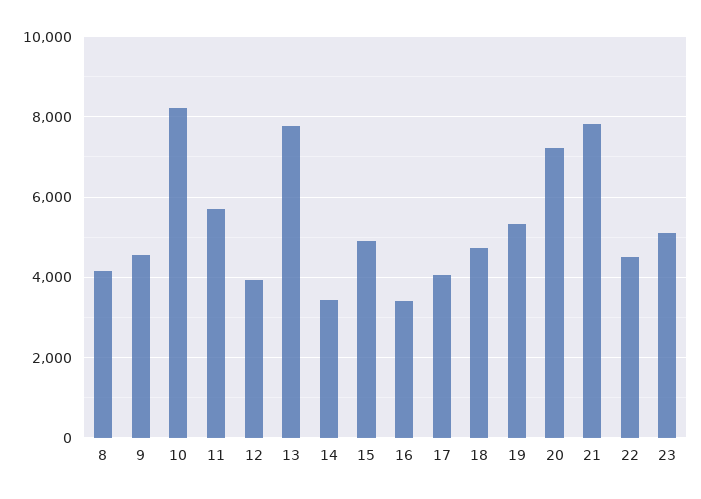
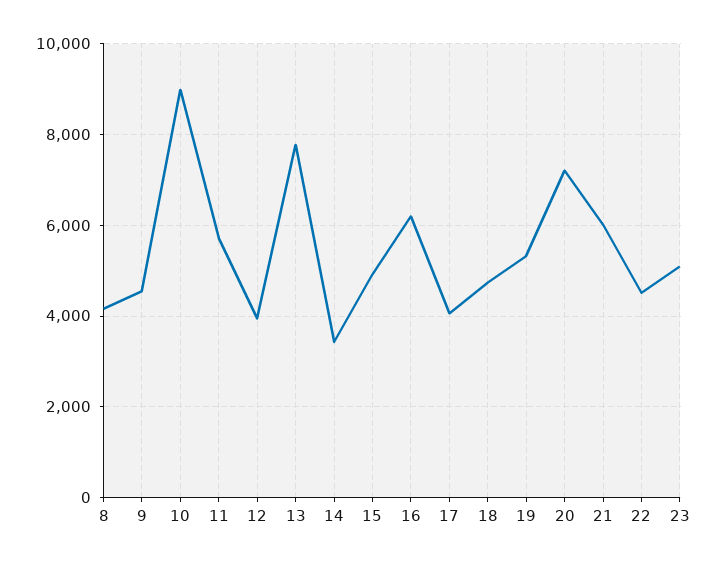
10: 8200 -> 9000
16: 3400 -> 6200
21: 7800 -> 6000

